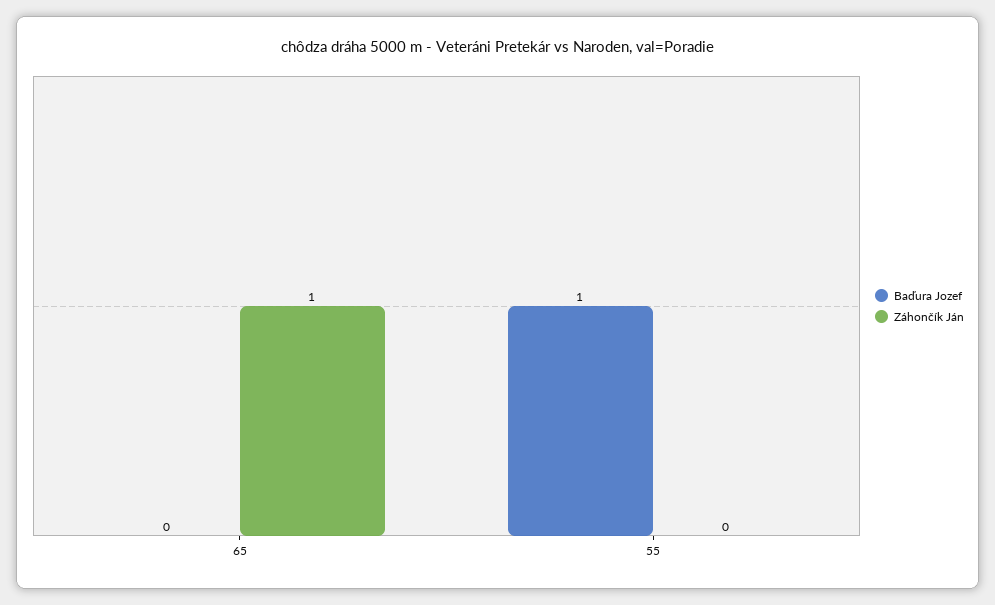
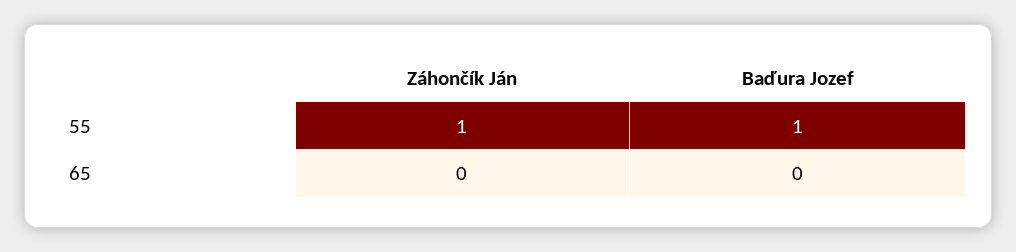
Záhončík Ján, 65: 1 -> 0
Záhončík Ján, 55: 0 -> 1

